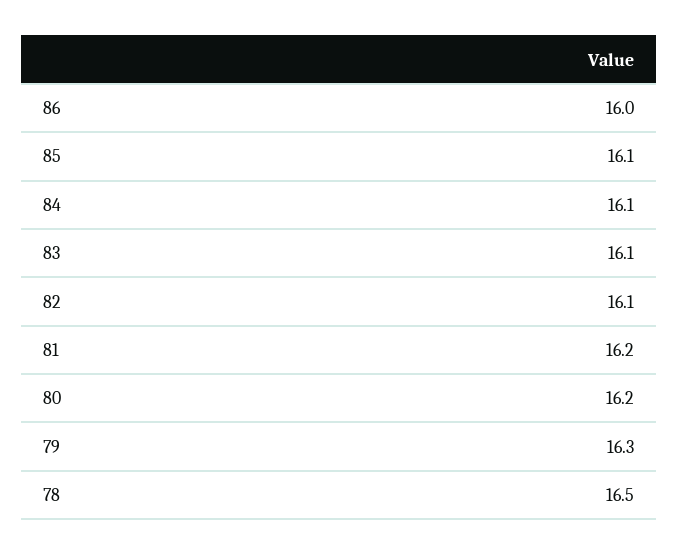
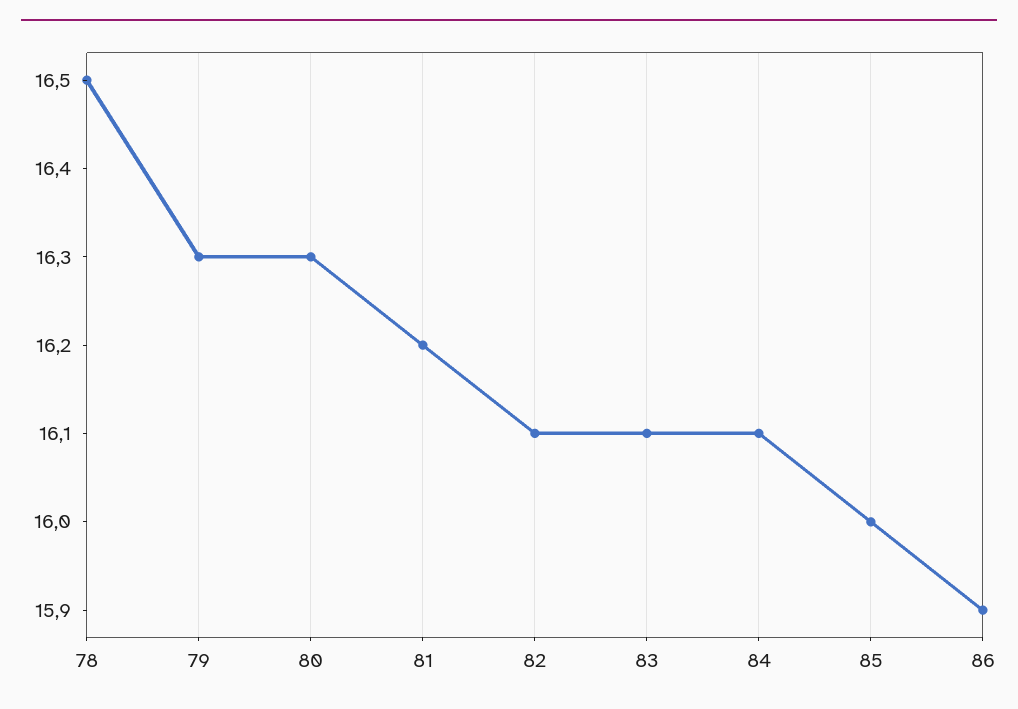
86: 16 -> 15.9
85: 16.1 -> 16
80: 16.2 -> 16.3

